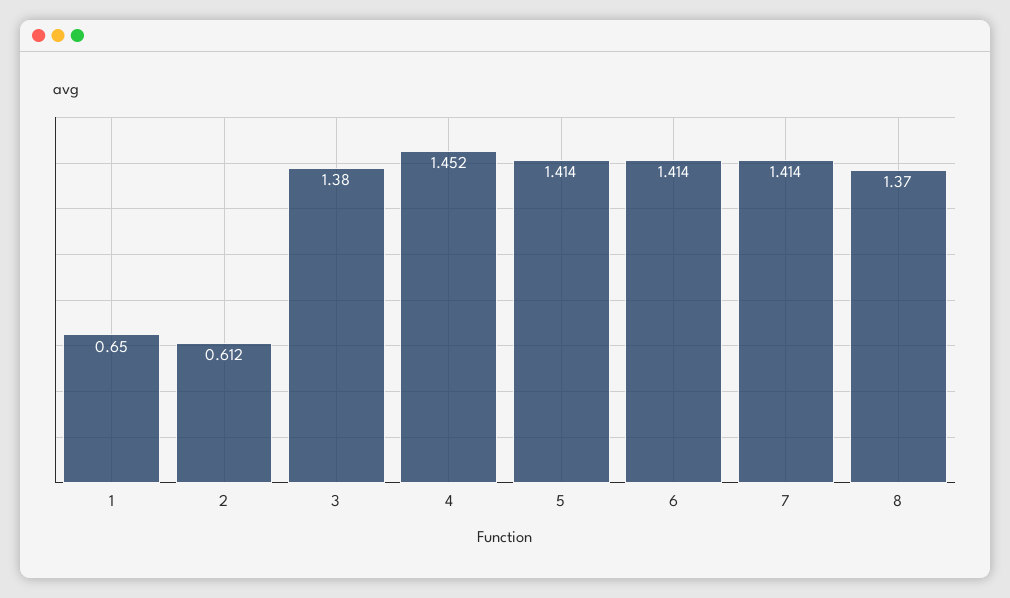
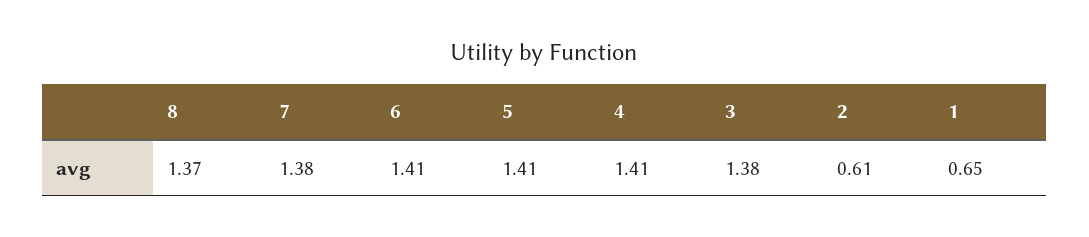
4: 1.452 -> 1.41
7: 1.414 -> 1.38

